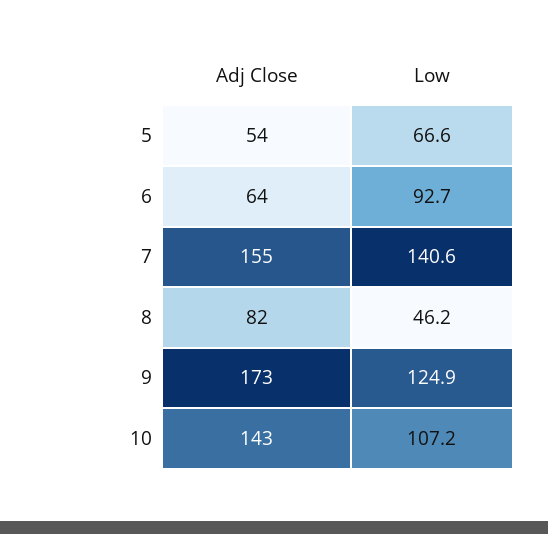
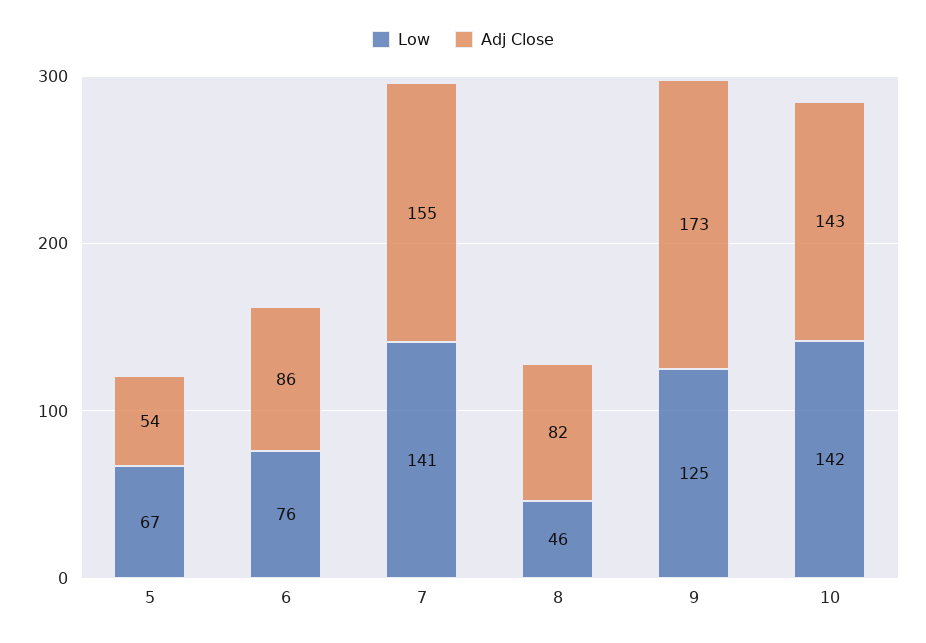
Adj Close, 6: 64 -> 86
Low, 6: 92.7 -> 76
Low, 10: 107.2 -> 142

